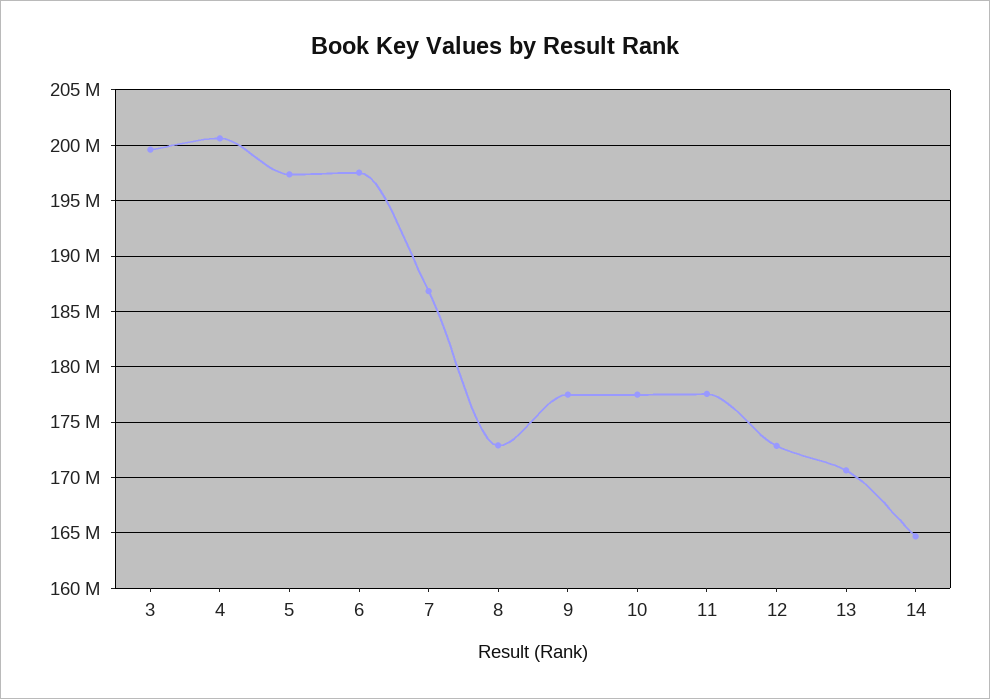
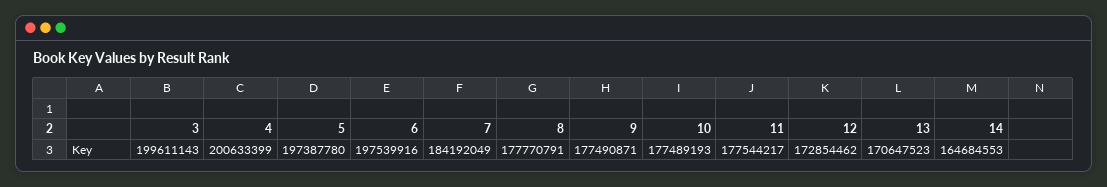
7: 187000000 -> 184192049
8: 173000000 -> 177770791

